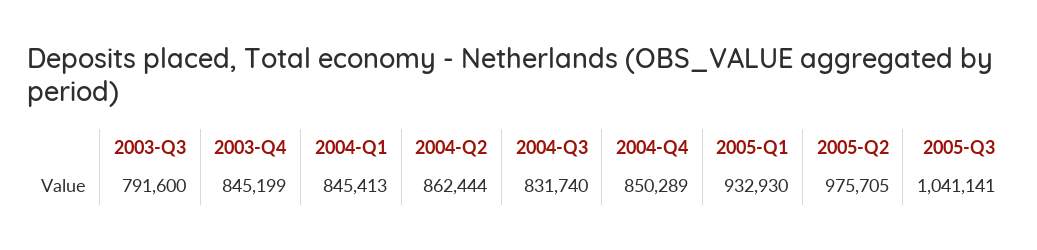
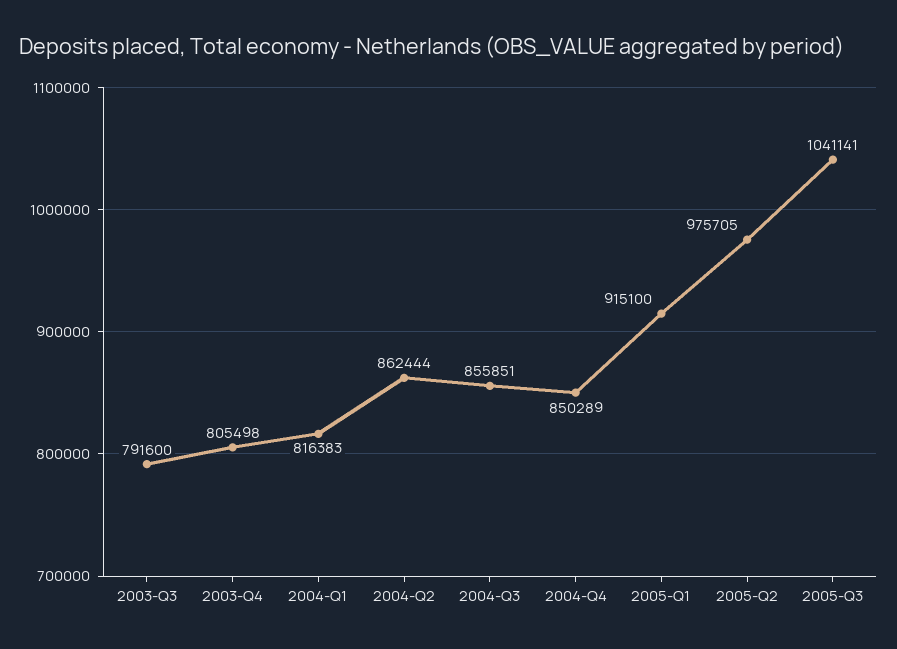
2003-Q4: 845199 -> 805498
2004-Q1: 845413 -> 816383
2004-Q3: 831740 -> 855851
2005-Q1: 932930 -> 915100

